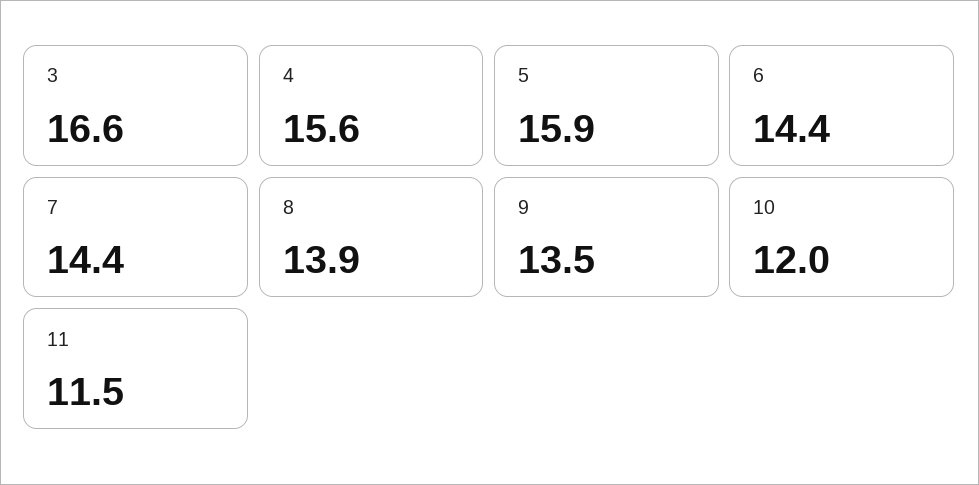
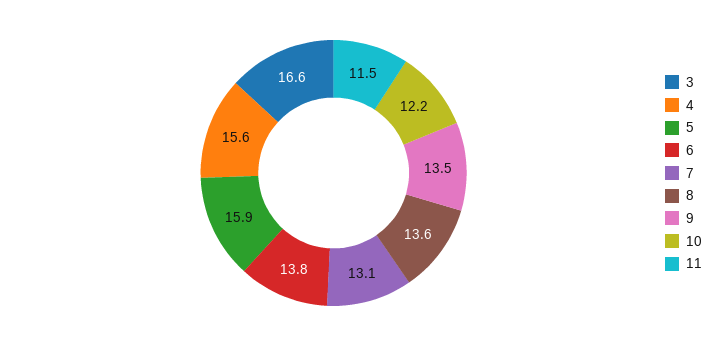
6: 14.4 -> 13.8
7: 14.4 -> 13.1
8: 13.9 -> 13.6
10: 12 -> 12.2

